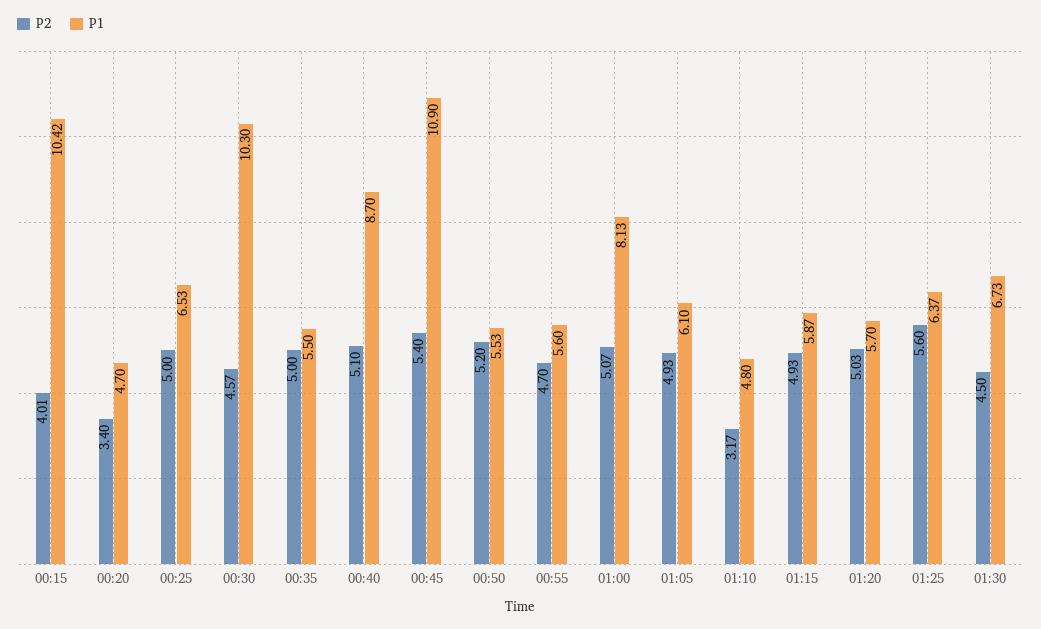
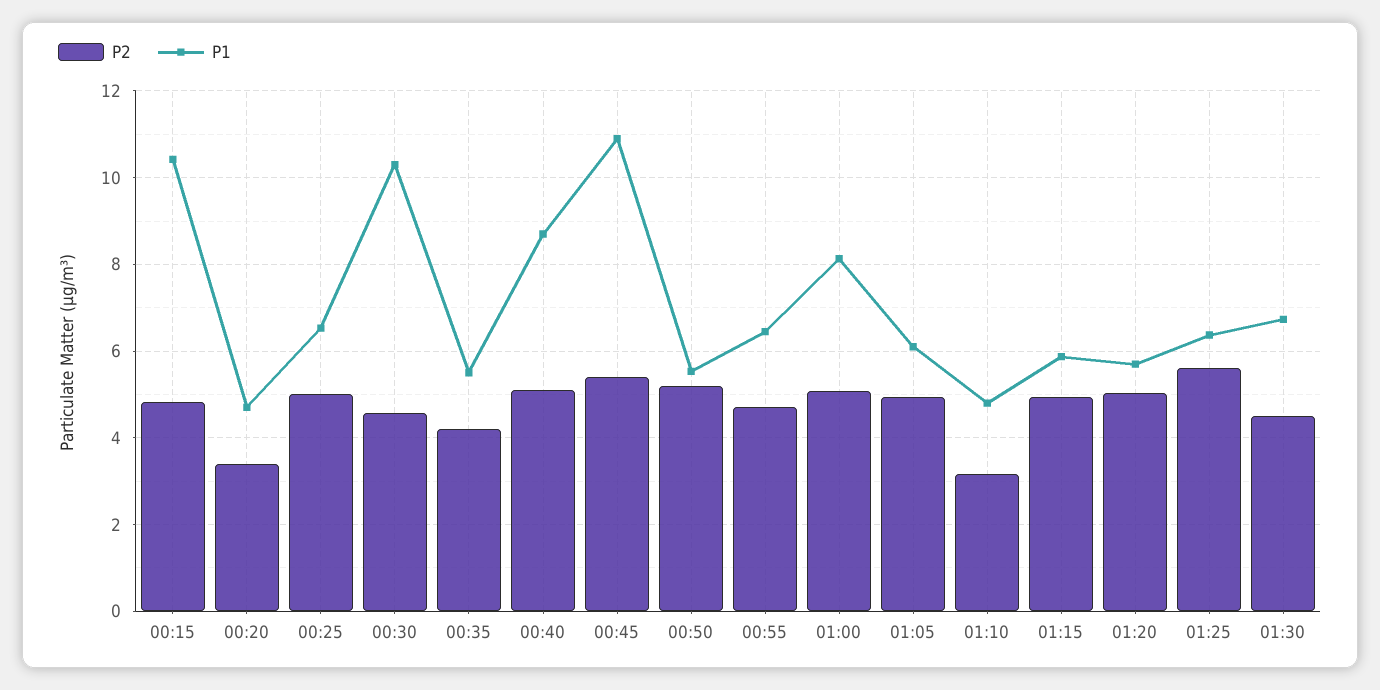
P2, 00:15: 4.01 -> 4.8
P2, 00:35: 5 -> 4.2
P1, 00:55: 5.6 -> 6.4

